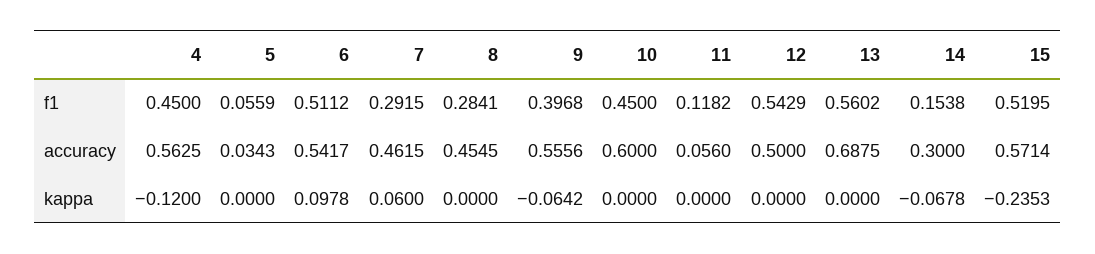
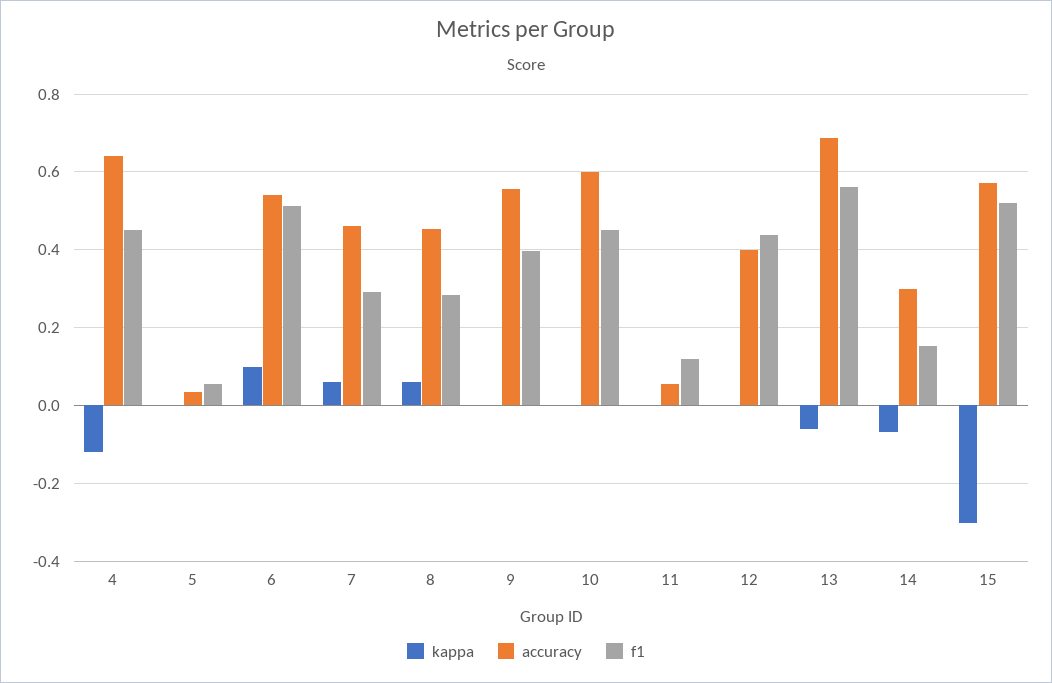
f1, 12: 0.5429 -> 0.44
accuracy, 4: 0.5625 -> 0.64
accuracy, 12: 0.5 -> 0.4
kappa, 8: 0 -> 0.06
kappa, 9: -0.0642 -> 0
kappa, 13: 0 -> -0.06
kappa, 15: -0.2353 -> -0.3

